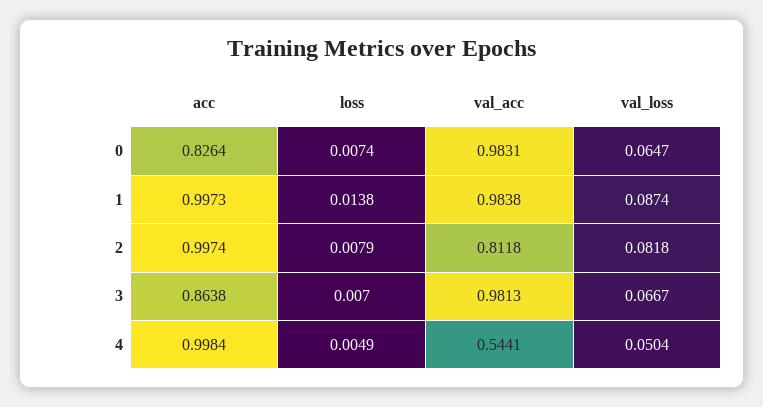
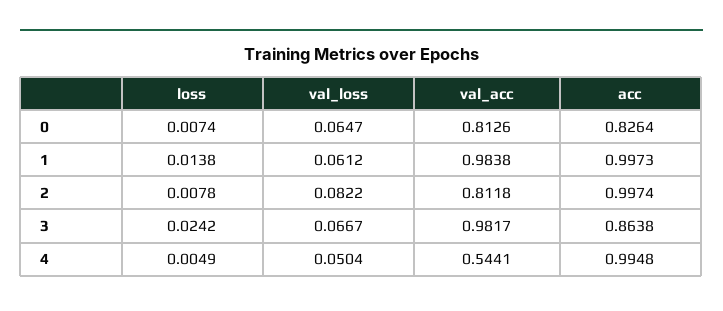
val_acc, 0: 0.9831 -> 0.8126
val_loss, 1: 0.0874 -> 0.0612
loss, 2: 0.0079 -> 0.0078
val_loss, 2: 0.0818 -> 0.0822
loss, 3: 0.007 -> 0.0242
val_acc, 3: 0.9813 -> 0.9817
acc, 4: 0.9984 -> 0.9948

